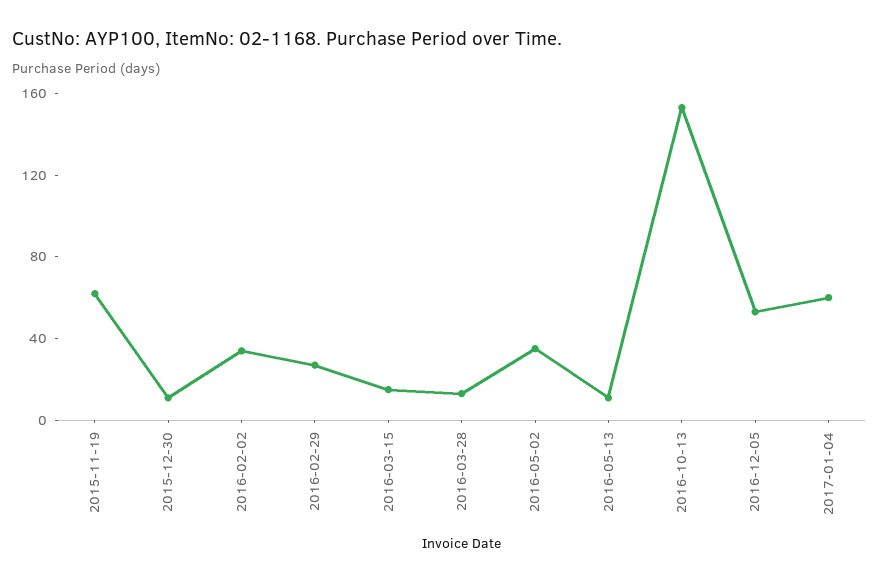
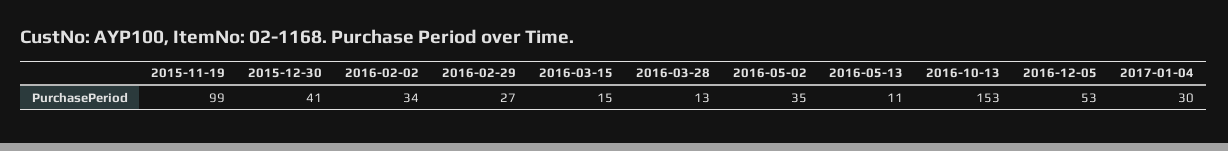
2015-11-19: 60 -> 99
2015-12-30: 10 -> 41
2017-01-04: 60 -> 30

